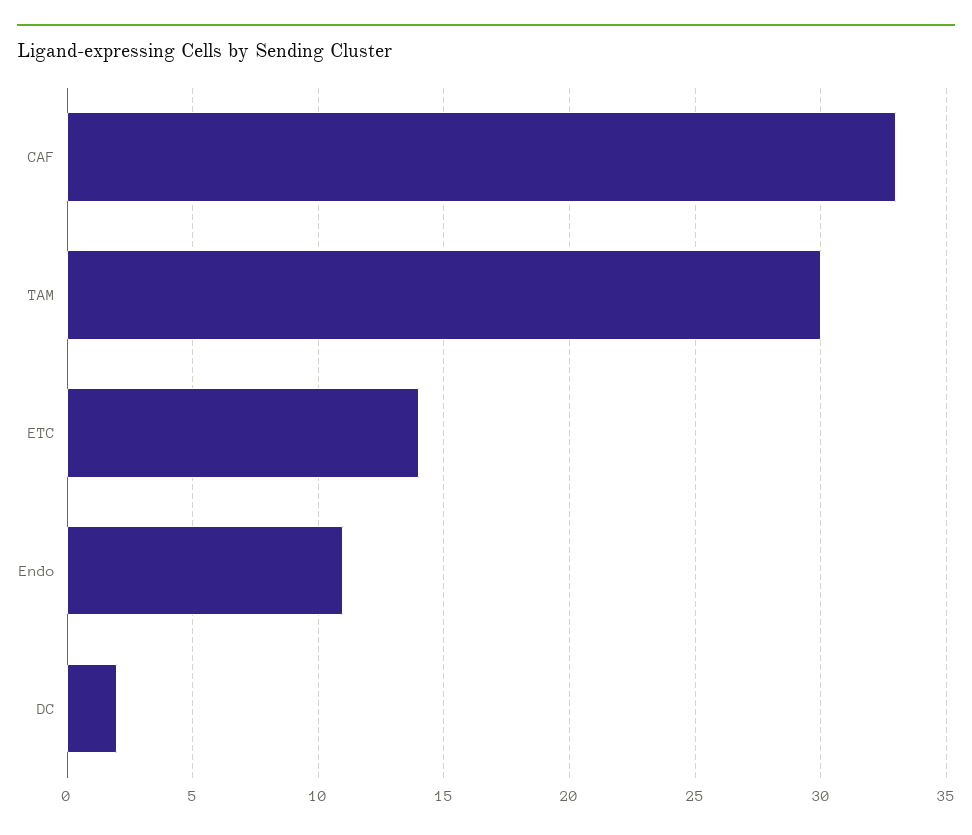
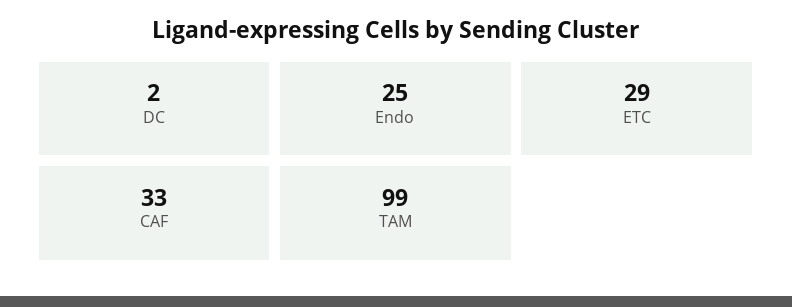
TAM: 30 -> 99
ETC: 14 -> 29
Endo: 11 -> 25

